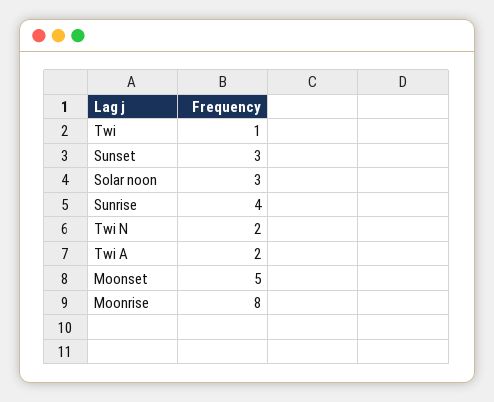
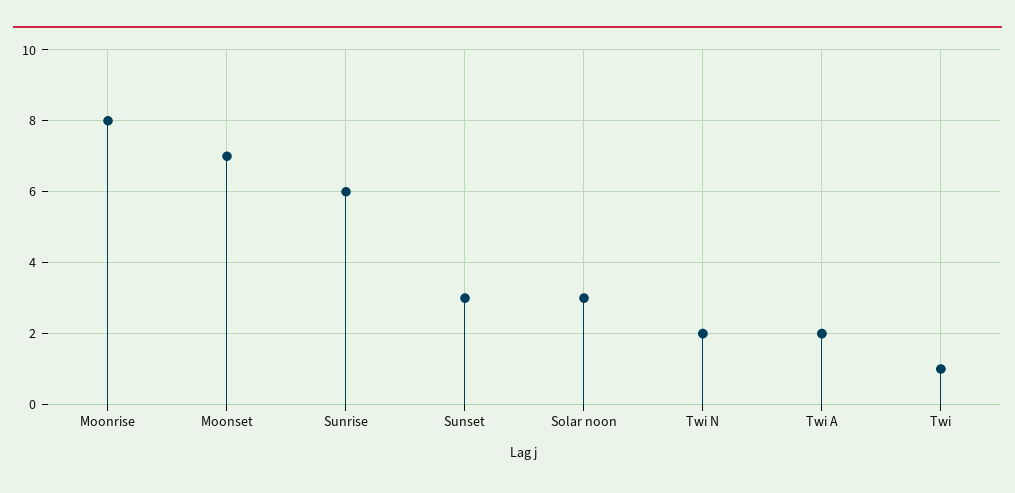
Sunrise: 4 -> 6
Moonset: 5 -> 7

